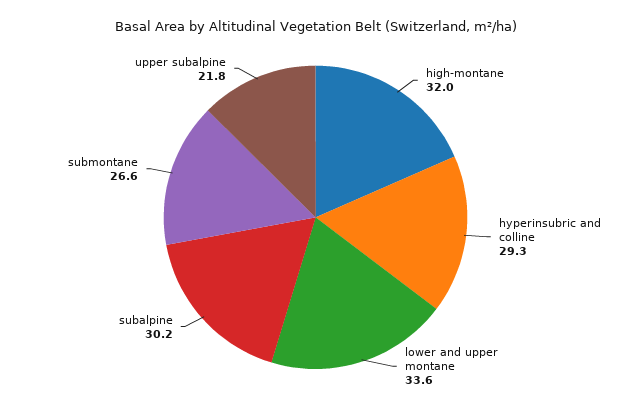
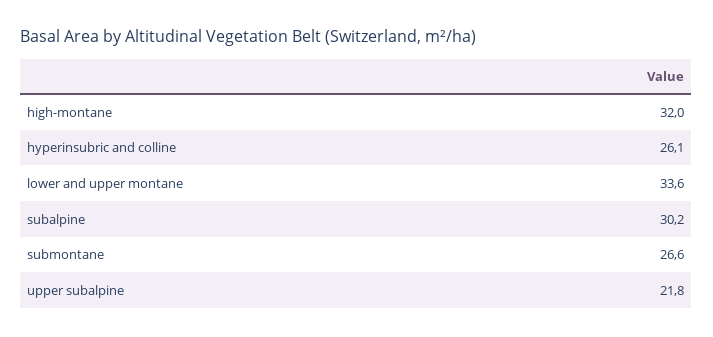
hyperinsubric and colline: 29.3 -> 26.1

